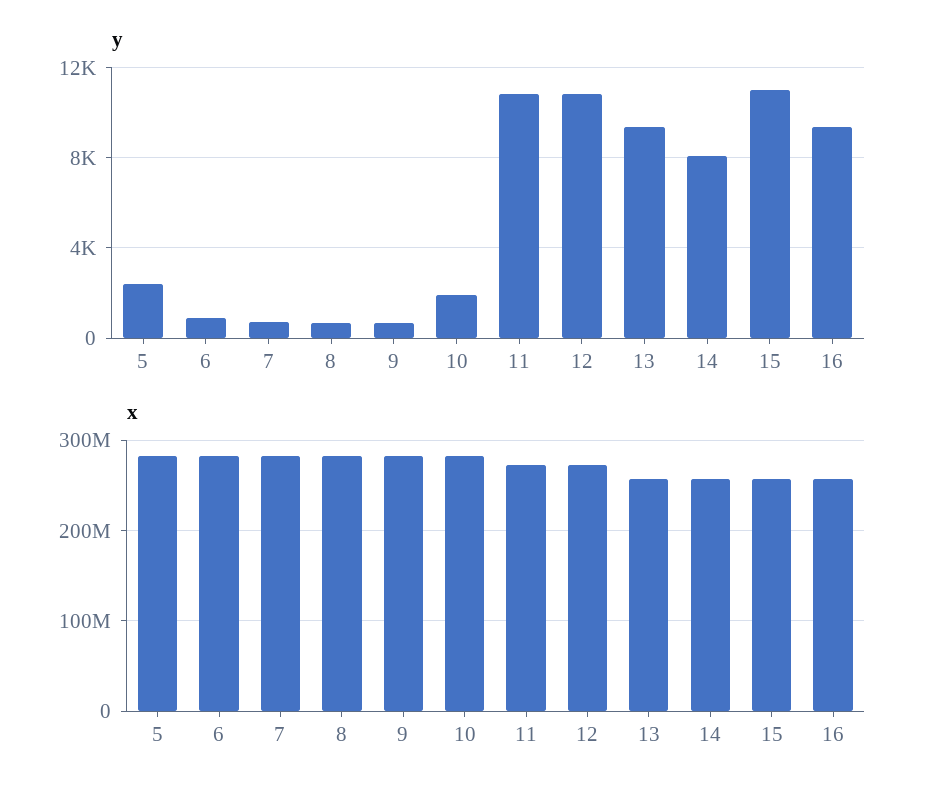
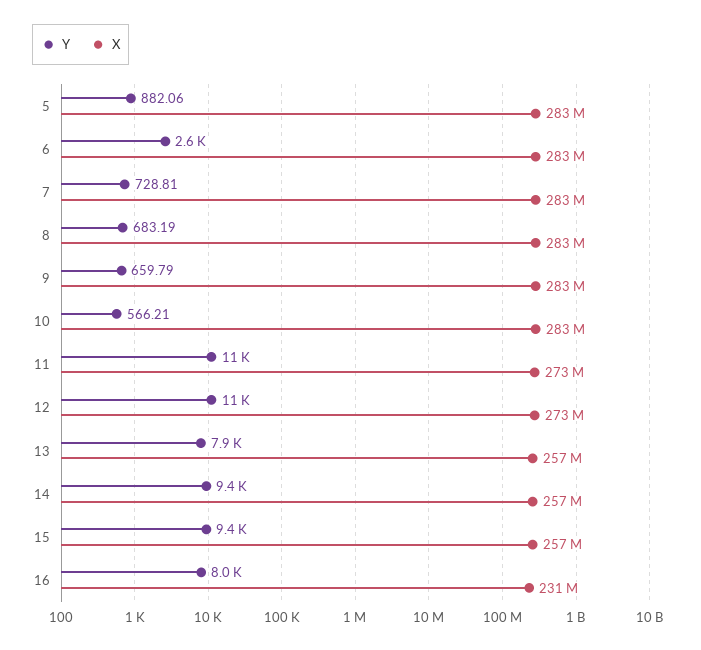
y, 5: 2500 -> 882.06
y, 6: 1000 -> 2600
y, 10: 2000 -> 566.21
y, 13: 9500 -> 7900
y, 14: 8000 -> 9400
y, 15: 11000 -> 9400
y, 16: 9500 -> 8000
x, 16: 260000000 -> 231000000

